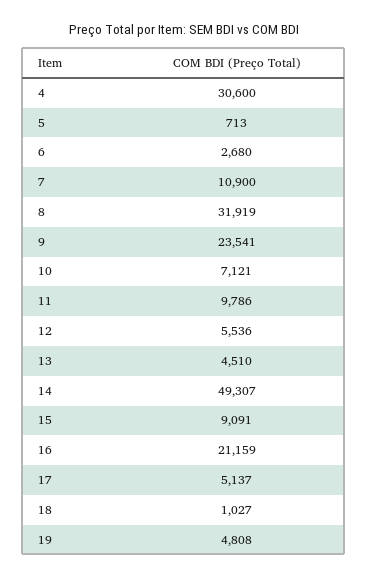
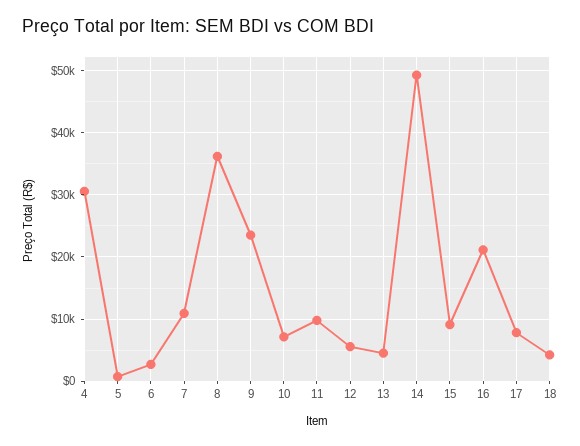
8: 31919 -> 36000
17: 5137 -> 8000
18: 1027 -> 4000
19: 4808 -> none

